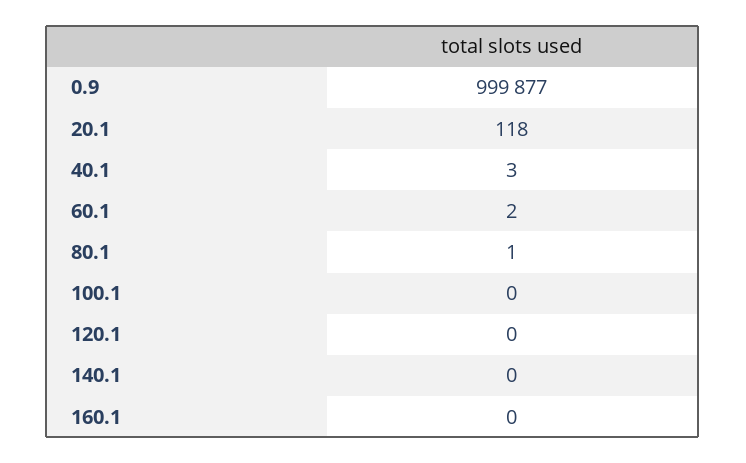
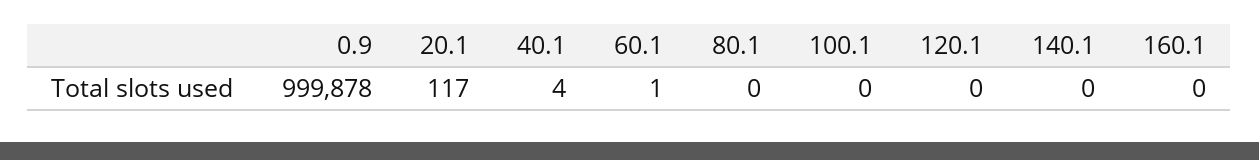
0.9: 999877 -> 999878
20.1: 118 -> 117
40.1: 3 -> 4
60.1: 2 -> 1
80.1: 1 -> 0

